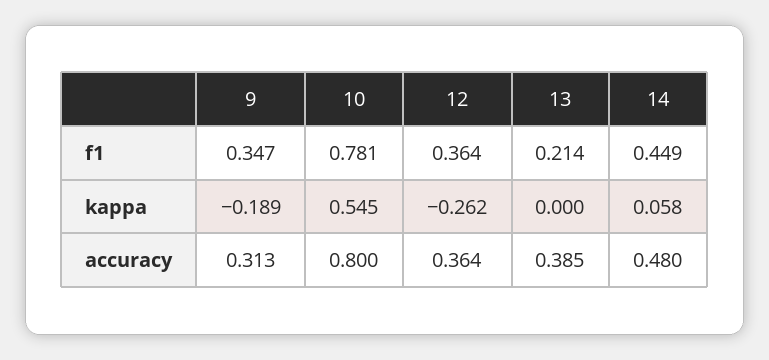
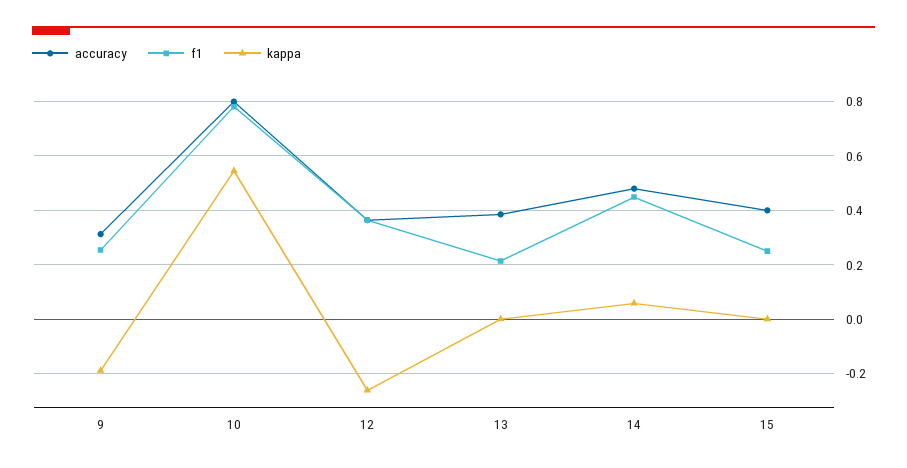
f1, 9: 0.347 -> 0.25
accuracy, 15: none -> 0.4
f1, 15: none -> 0.25
kappa, 15: none -> 0

